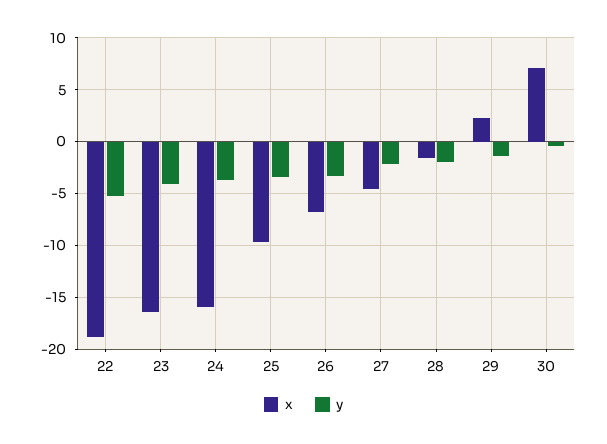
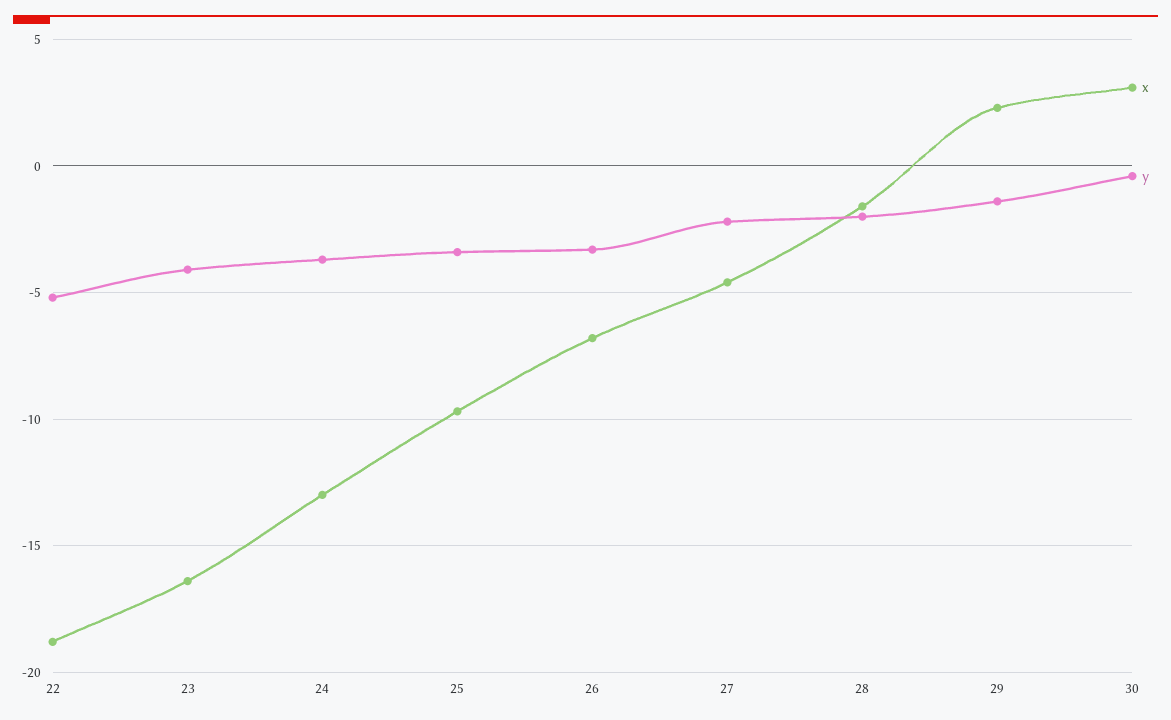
x, 24: -16 -> -13
x, 30: 7 -> 3

